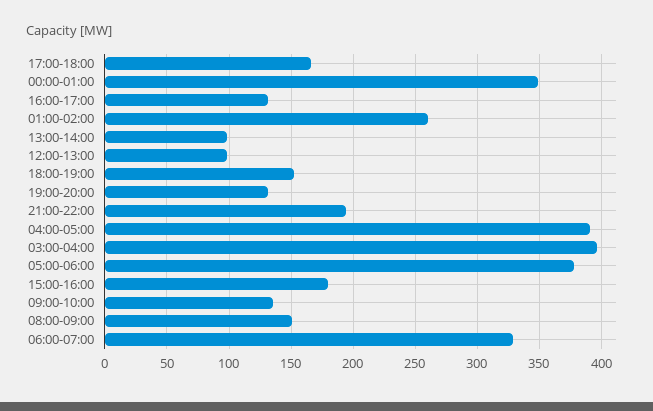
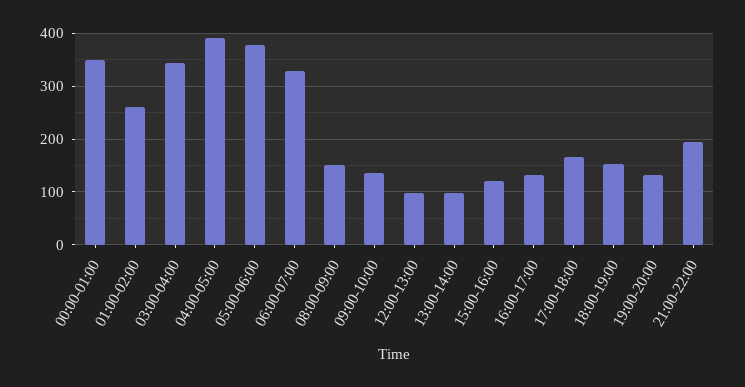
03:00-04:00: 395 -> 340
15:00-16:00: 180 -> 120

